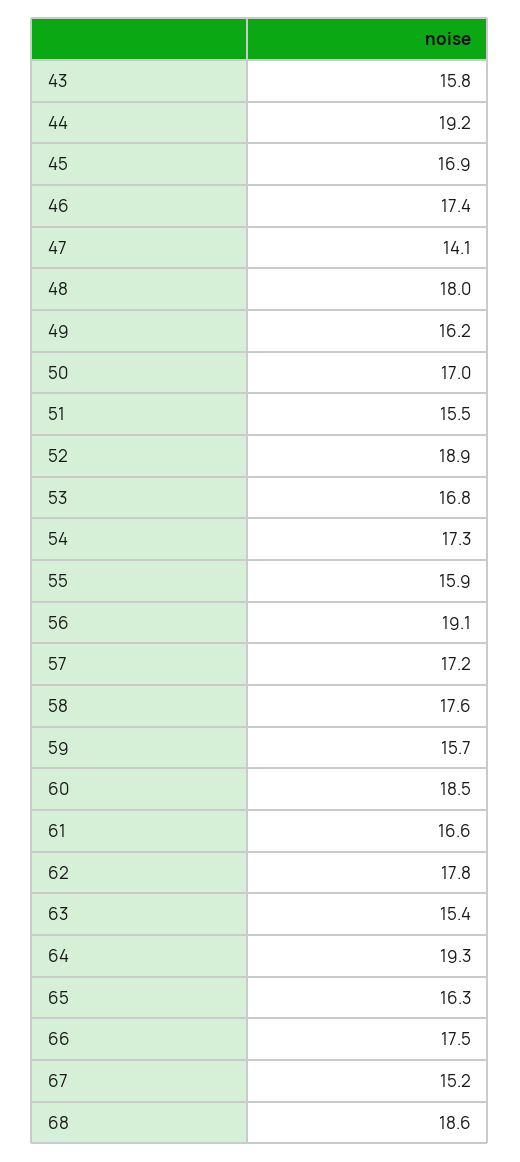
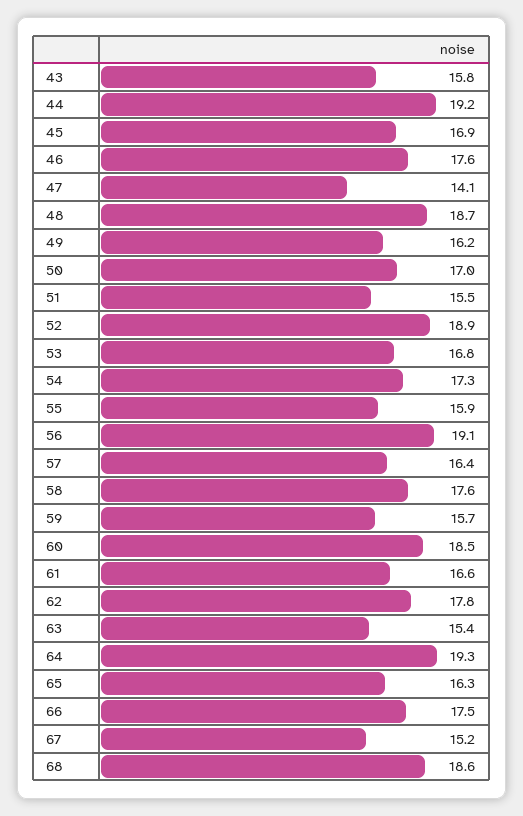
46: 17.4 -> 17.6
48: 18 -> 18.7
57: 17.2 -> 16.4

